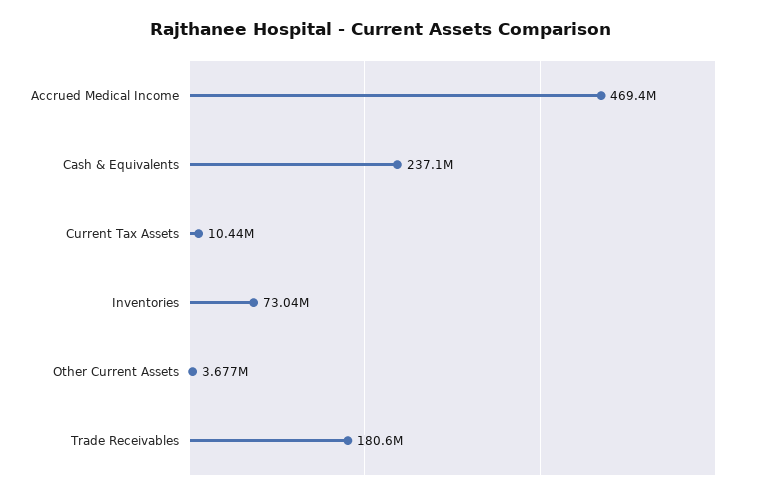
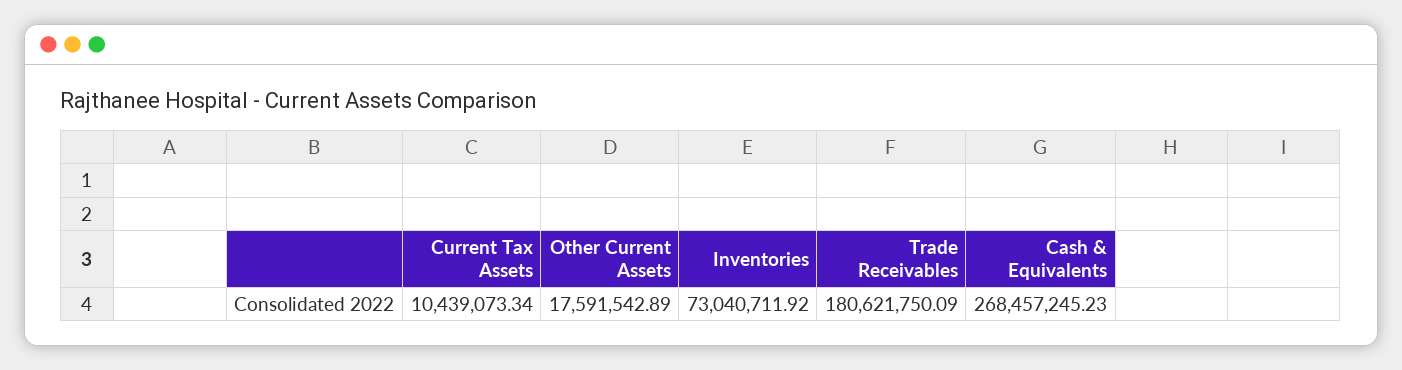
Accrued Medical Income: 469400000 -> none
Cash & Equivalents: 237100000 -> 268457245.23
Other Current Assets: 3677000 -> 17591542.89

